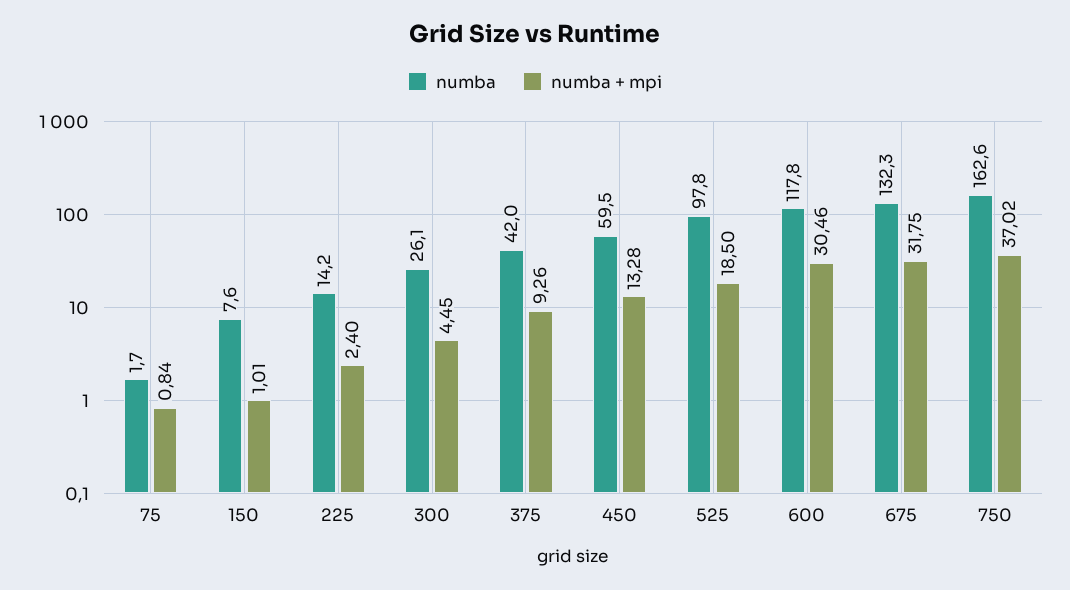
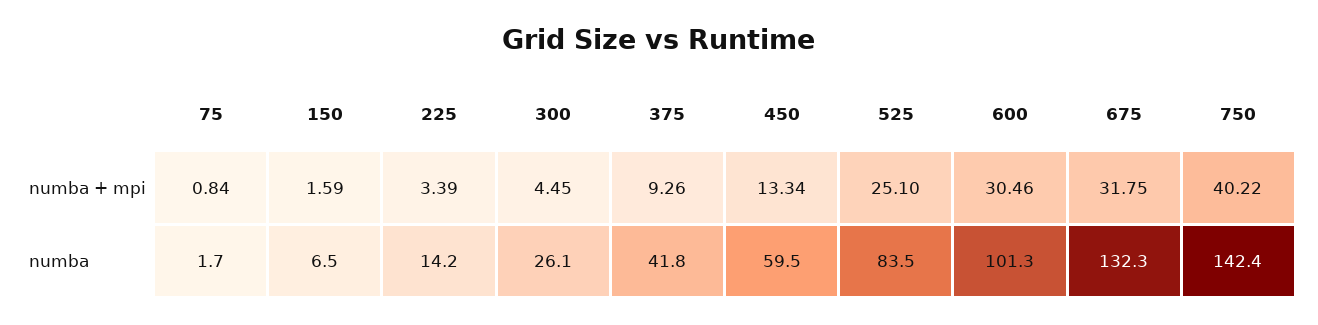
numba, 150: 7.6 -> 6.5
numba + mpi, 150: 1.01 -> 1.59
numba + mpi, 225: 2.4 -> 3.39
numba, 375: 42 -> 41.8
numba + mpi, 450: 13.28 -> 13.34
numba, 525: 97.8 -> 83.5
numba + mpi, 525: 18.5 -> 25.1
numba, 600: 117.8 -> 101.3
numba, 750: 162.6 -> 142.4
numba + mpi, 750: 37.02 -> 40.22

